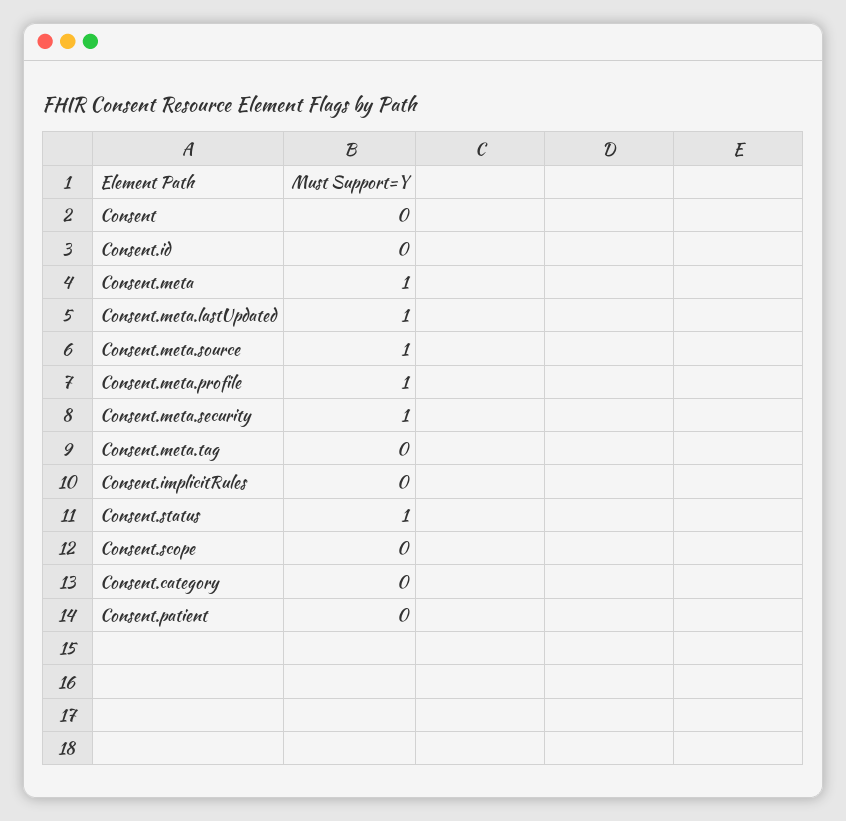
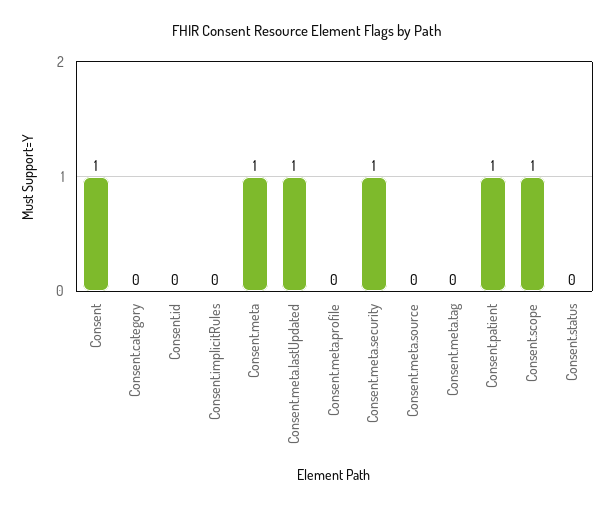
Consent: 0 -> 1
Consent.meta.source: 1 -> 0
Consent.meta.profile: 1 -> 0
Consent.status: 1 -> 0
Consent.scope: 0 -> 1
Consent.patient: 0 -> 1

